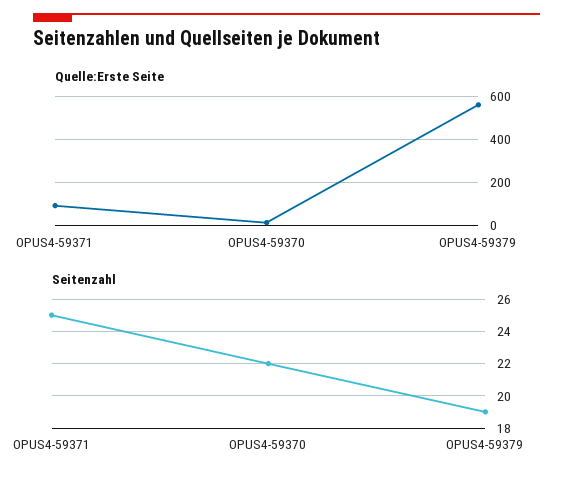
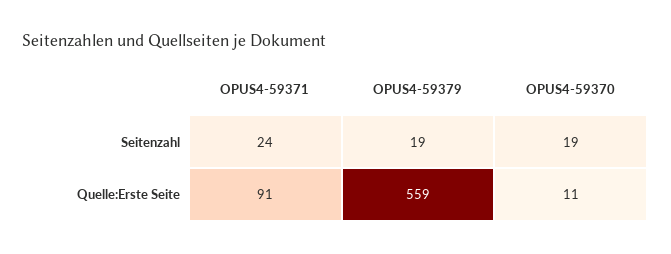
Seitenzahl, OPUS4-59371: 25 -> 24
Seitenzahl, OPUS4-59370: 22 -> 19

